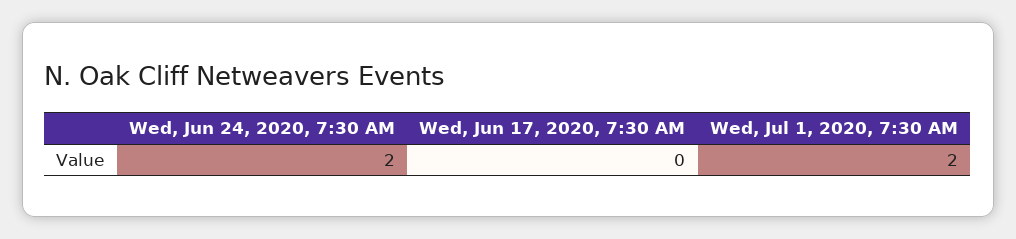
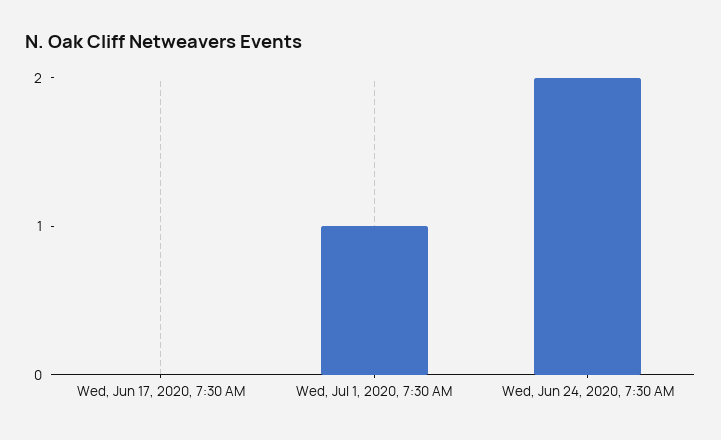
Wed, Jul 1, 2020, 7:30 AM: 2 -> 1

